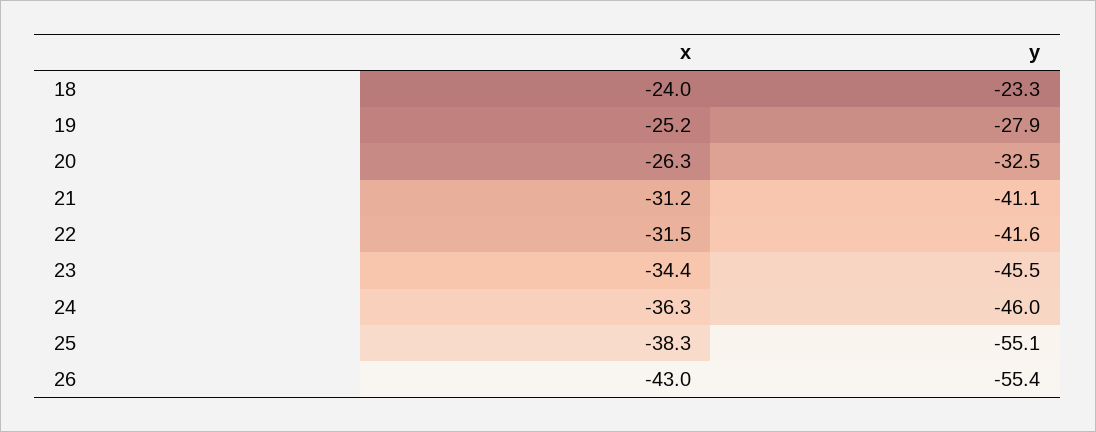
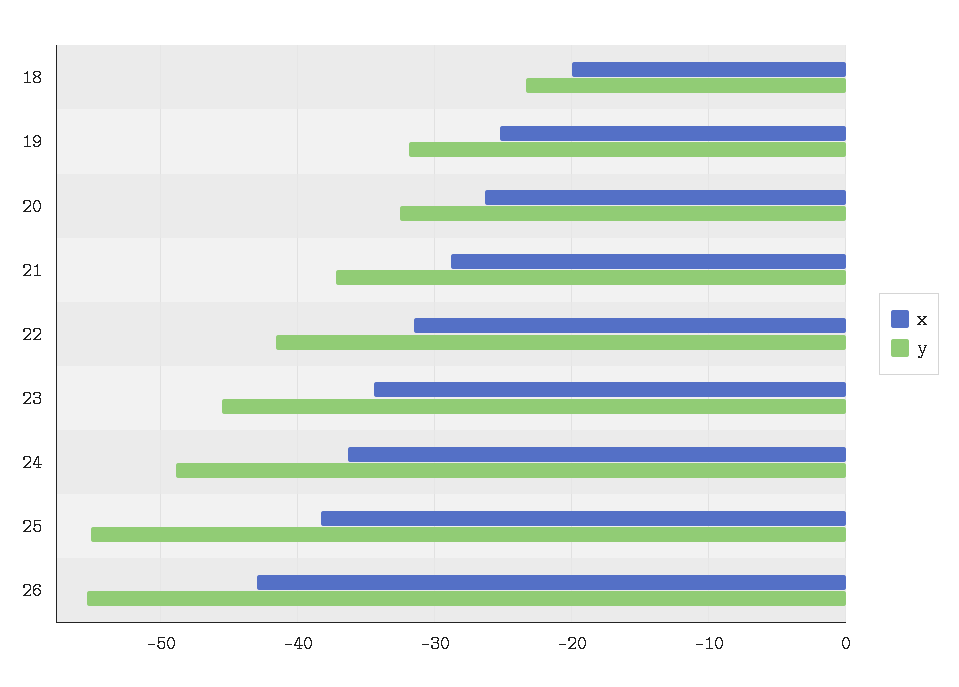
x, 18: -24 -> -20
y, 19: -27.9 -> -32
x, 21: -31.2 -> -29
y, 21: -41.1 -> -37
y, 24: -46 -> -49

